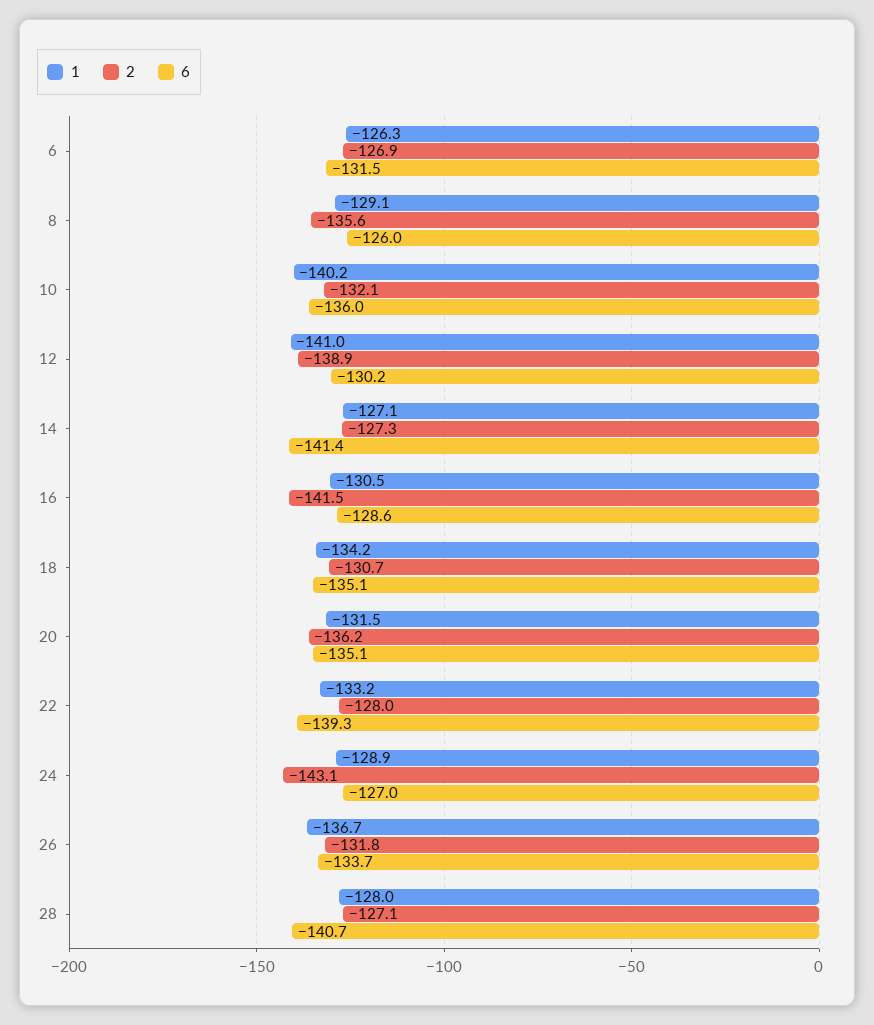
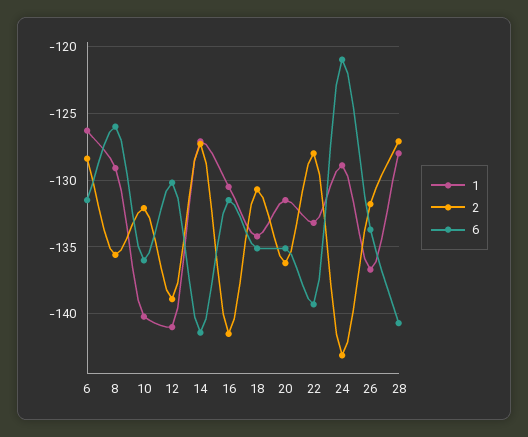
2, 6: -126.9 -> -128.5
6, 16: -128.6 -> -131.5
6, 24: -127 -> -121

